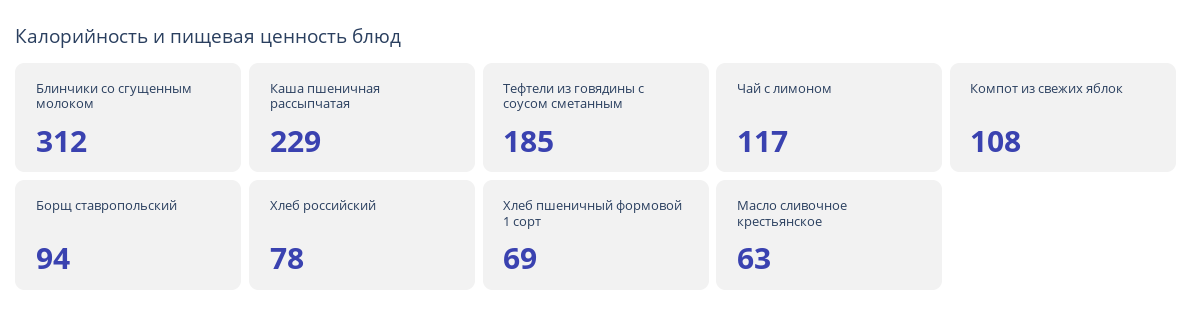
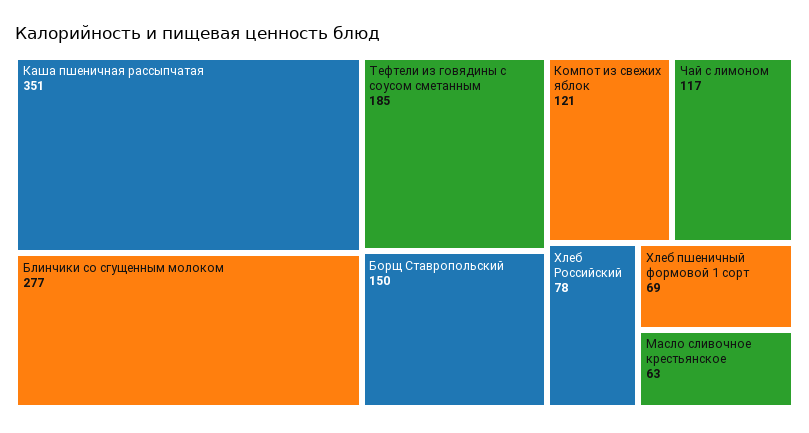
Блинчики со сгущенным молоком: 312 -> 277
Каша пшеничная рассыпчатая: 229 -> 351
Компот из свежих яблок: 108 -> 121
Борщ ставропольский: 94 -> 150

